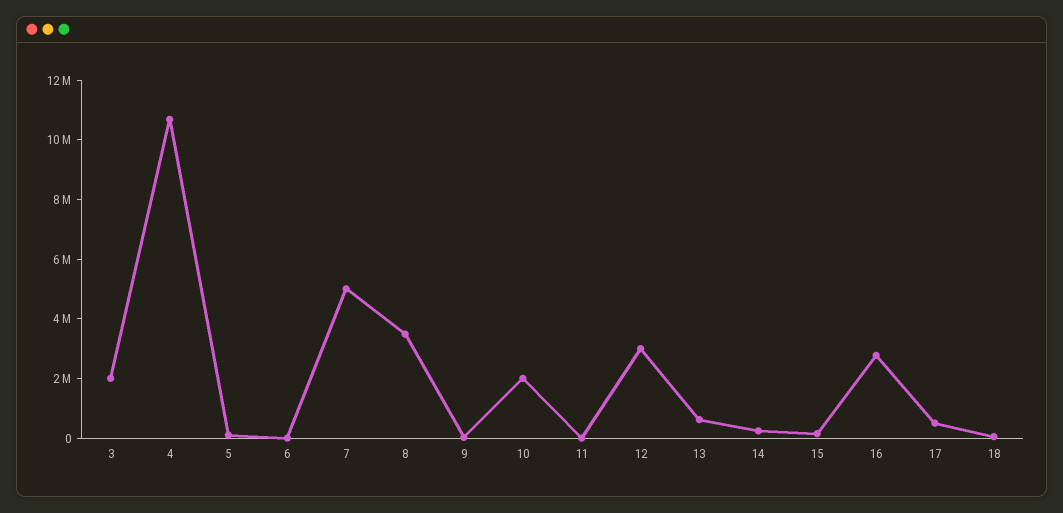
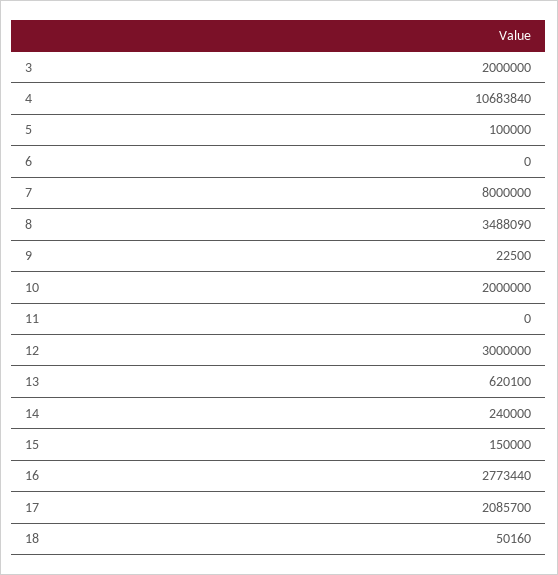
7: 5000000 -> 8000000
17: 500000 -> 2085700

